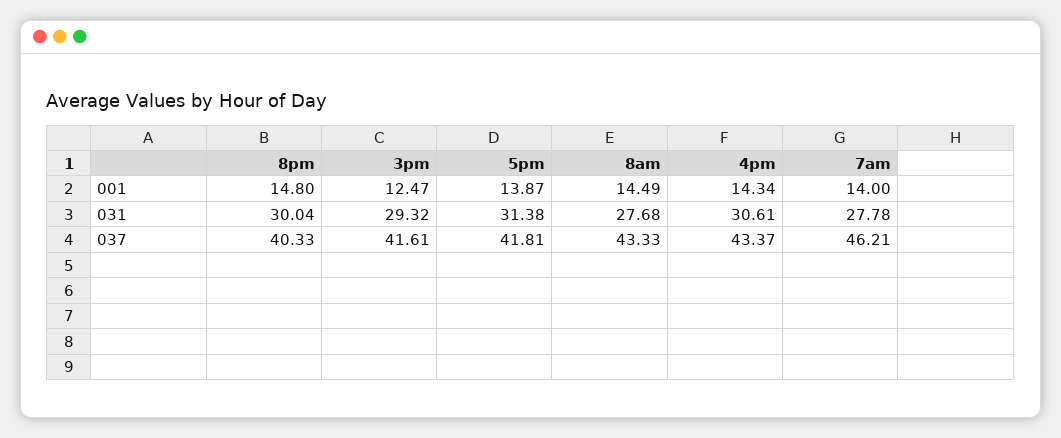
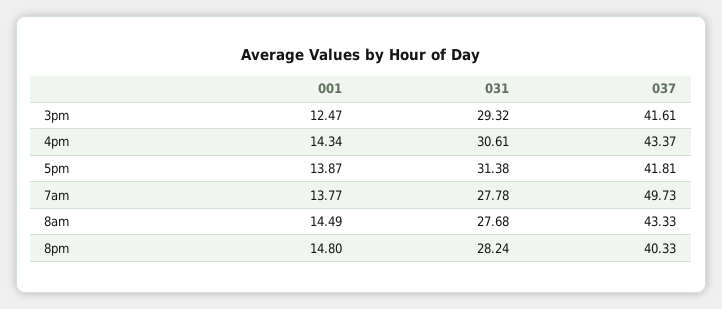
7am, 001: 14 -> 13.77
8pm, 031: 30.04 -> 28.24
7am, 037: 46.21 -> 49.73

